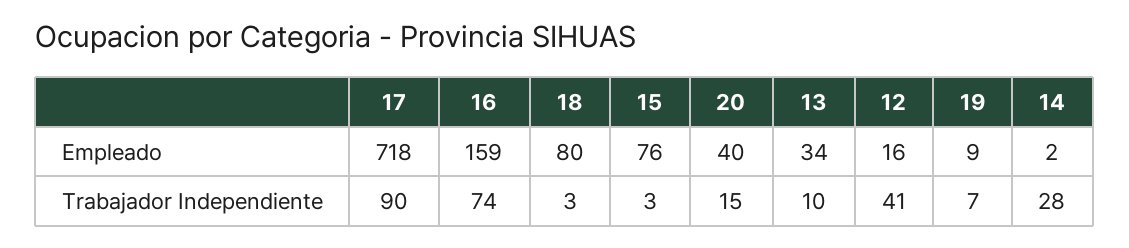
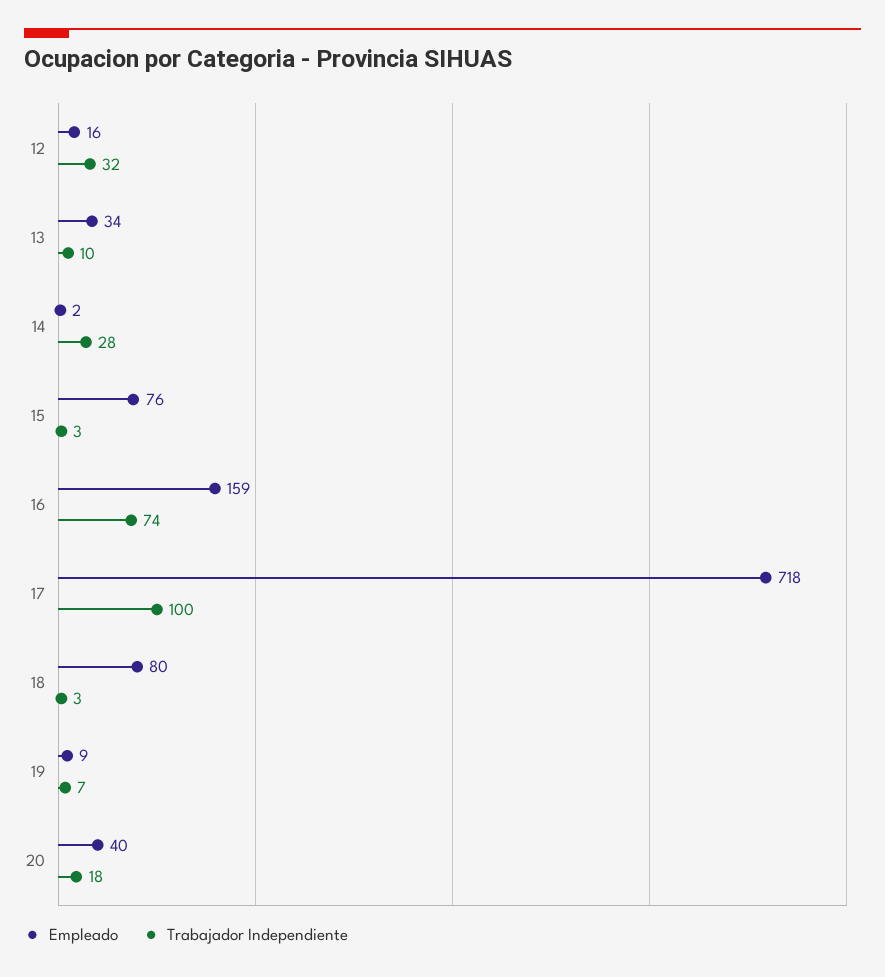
Trabajador Independiente, 17: 90 -> 100
Trabajador Independiente, 20: 15 -> 18
Trabajador Independiente, 12: 41 -> 32

